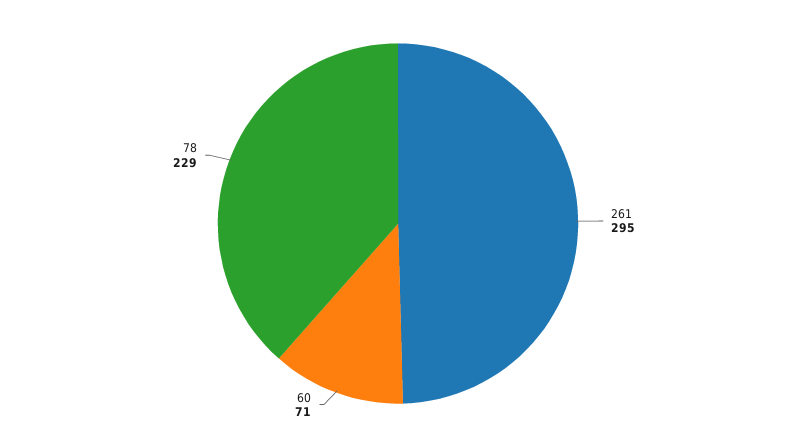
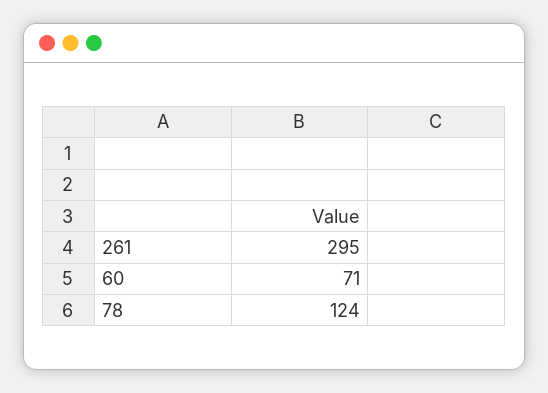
78: 229 -> 124

